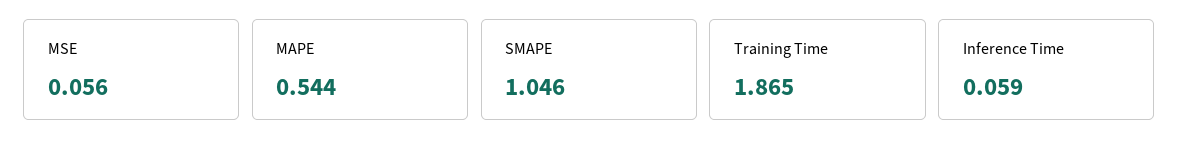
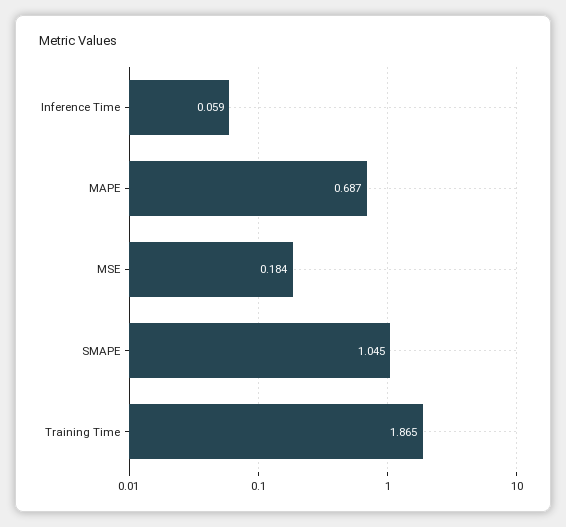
MSE: 0.056 -> 0.184
MAPE: 0.544 -> 0.687
SMAPE: 1.046 -> 1.045

